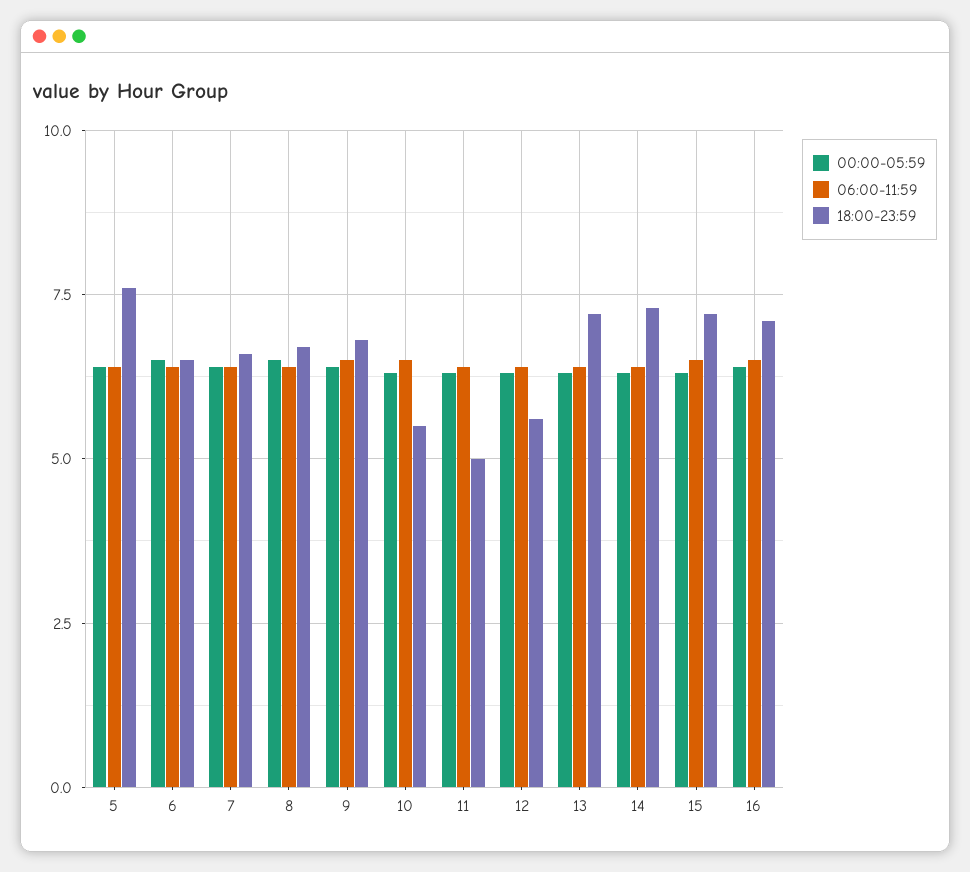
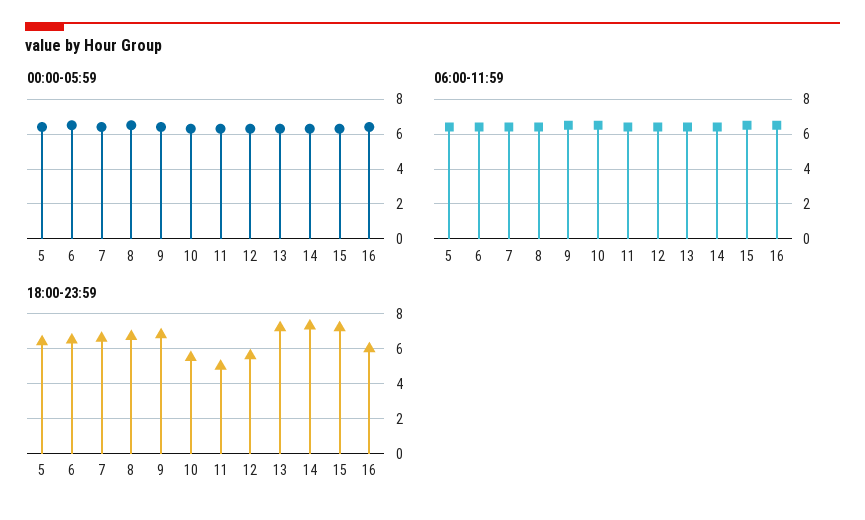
18:00-23:59, 5: 7.5 -> 6.5
18:00-23:59, 16: 7 -> 6

